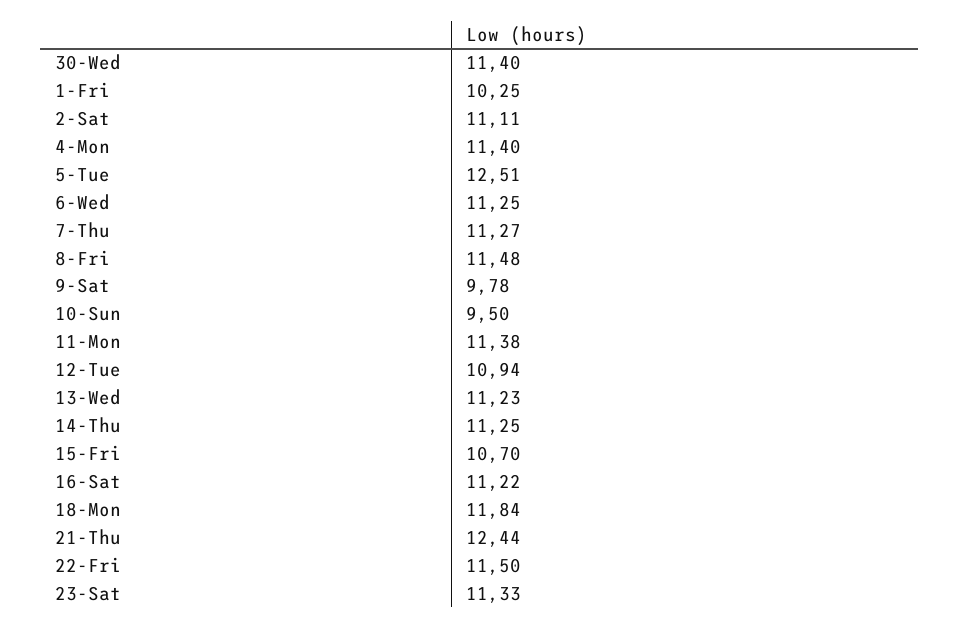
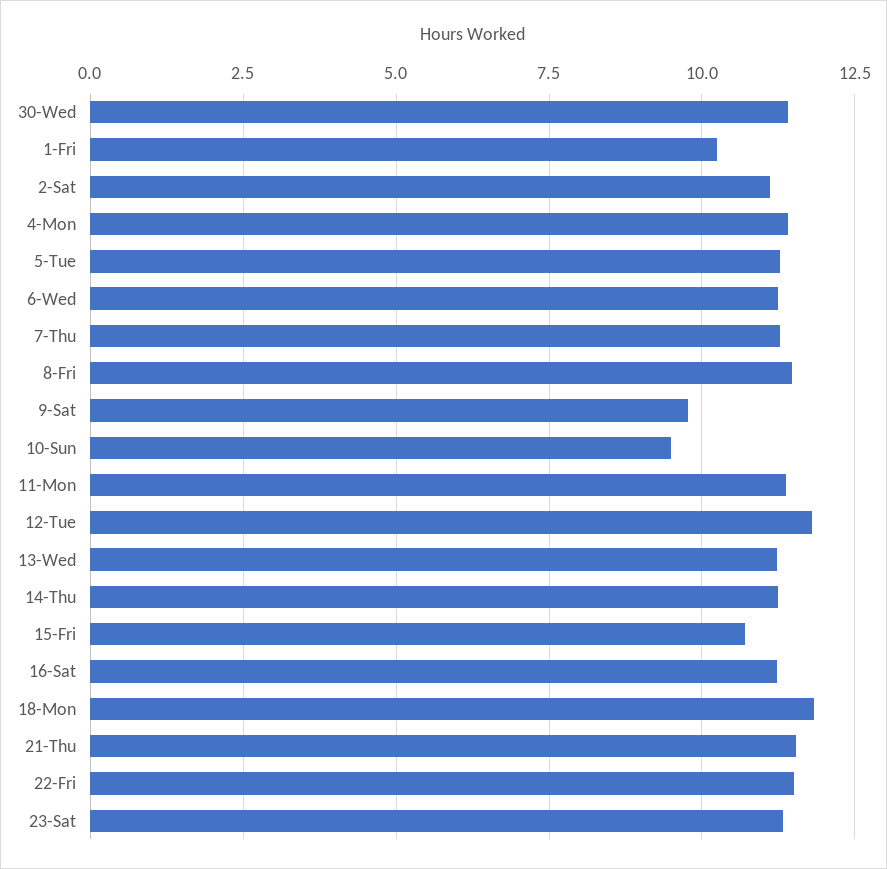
5-Tue: 12.51 -> 11.25
12-Tue: 10.94 -> 11.75
21-Thu: 12.44 -> 11.5

